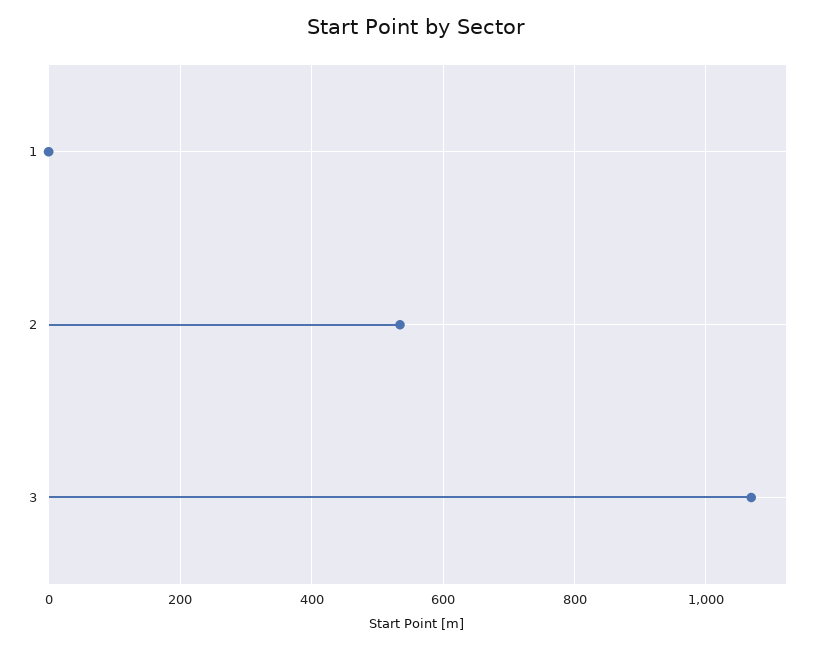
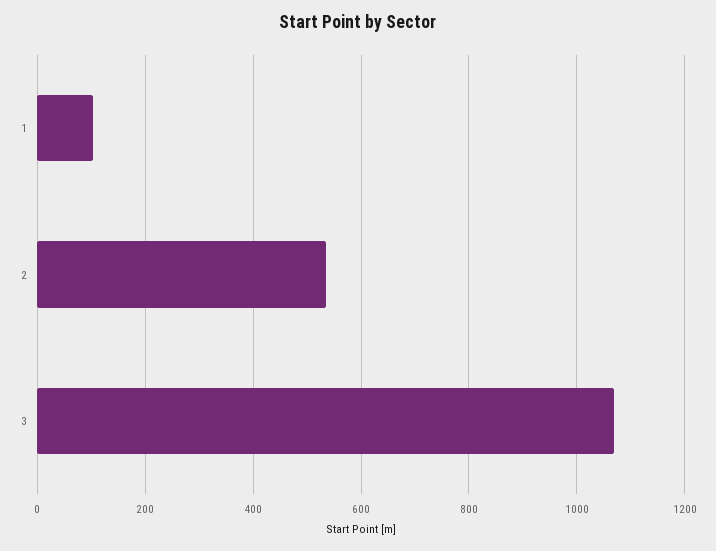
1: 0 -> 100

